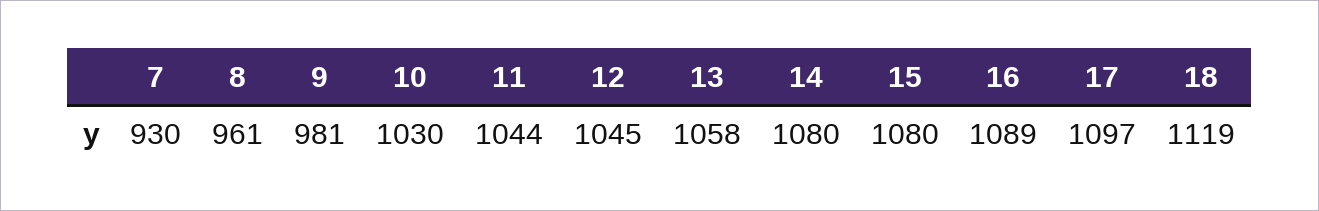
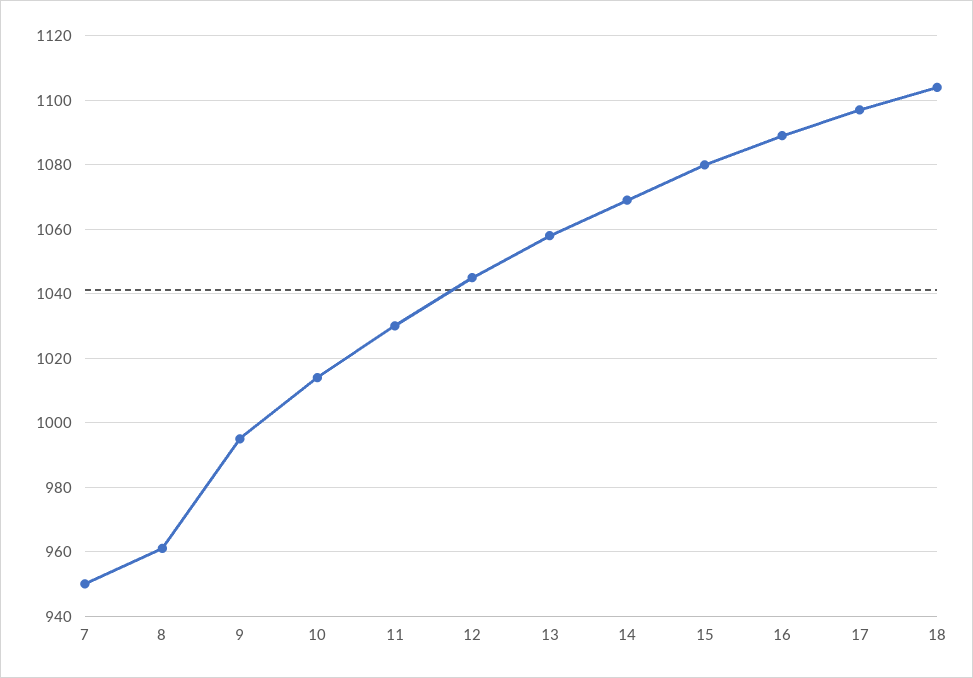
7: 930 -> 950
9: 981 -> 995
10: 1030 -> 1015
11: 1044 -> 1030
14: 1080 -> 1070
18: 1119 -> 1105

